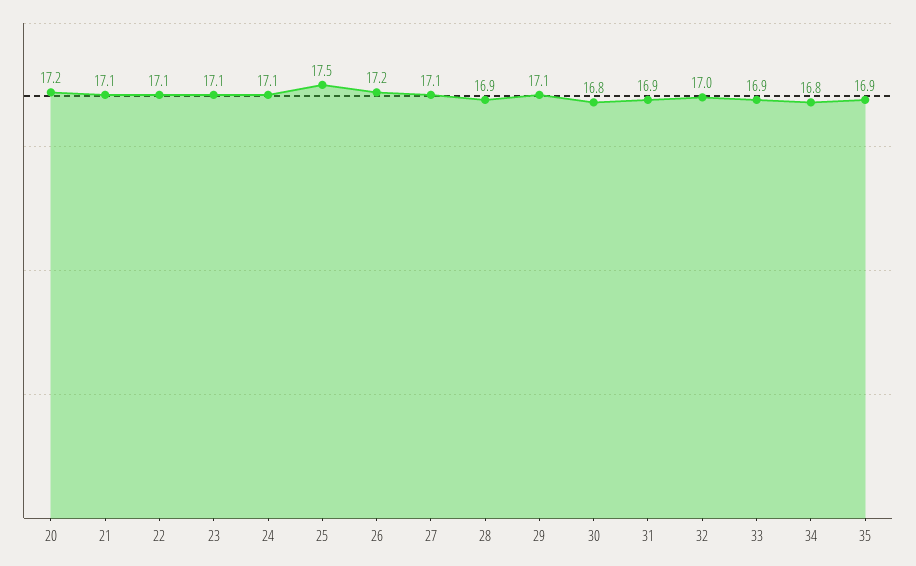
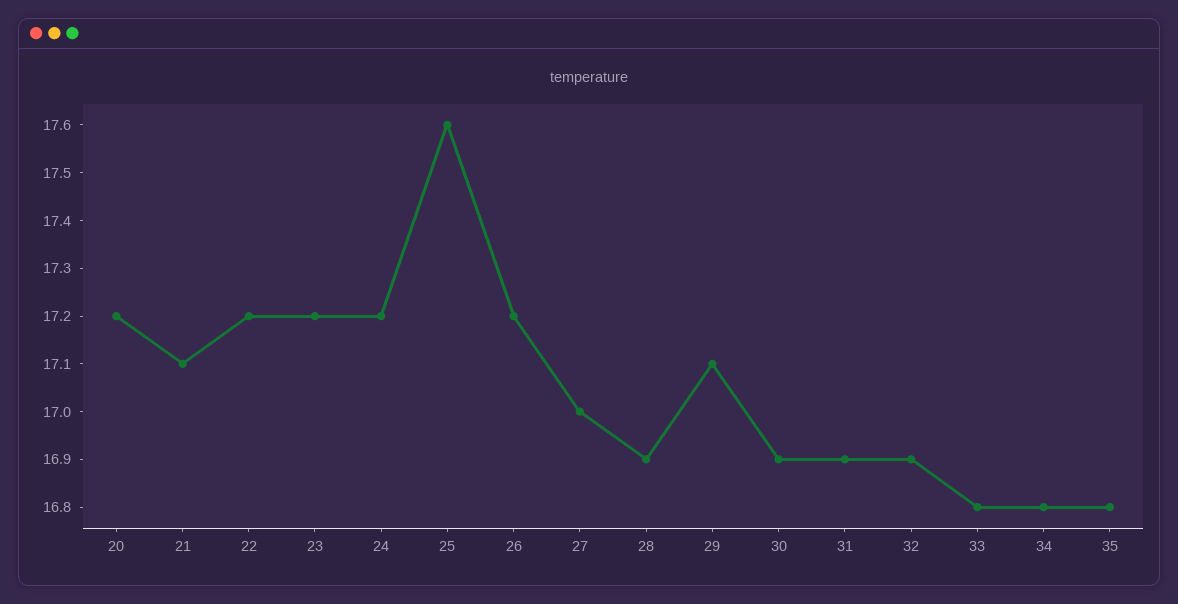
22: 17.1 -> 17.2
23: 17.1 -> 17.2
24: 17.1 -> 17.2
25: 17.5 -> 17.6
27: 17.1 -> 17
30: 16.8 -> 16.9
32: 17 -> 16.9
33: 16.9 -> 16.8
35: 16.9 -> 16.8

